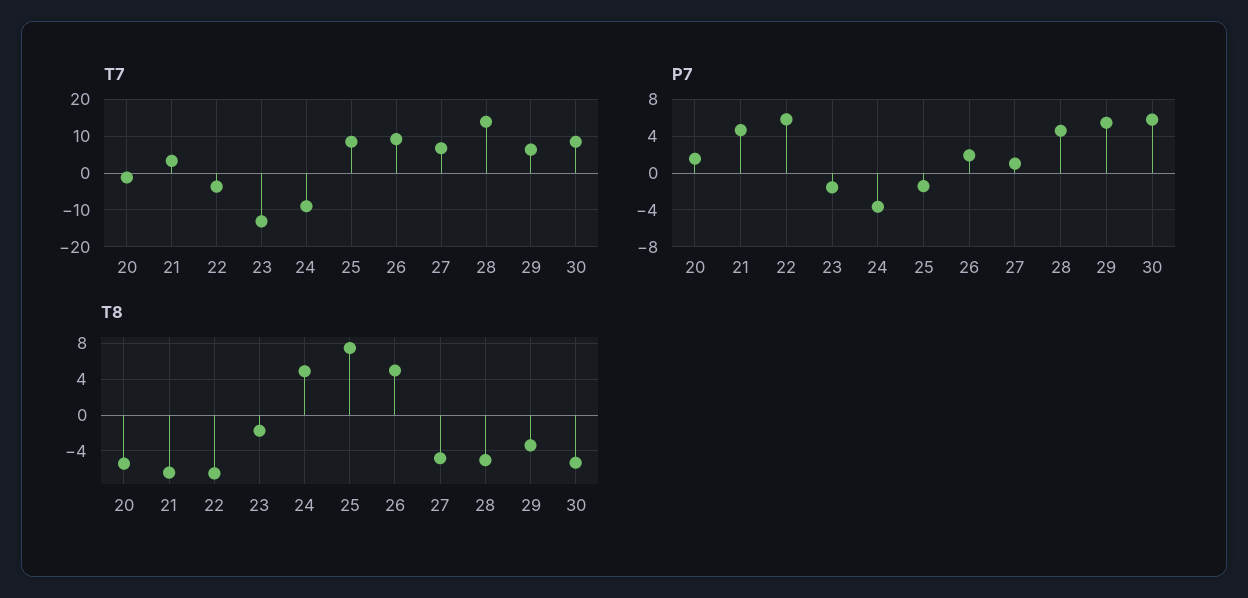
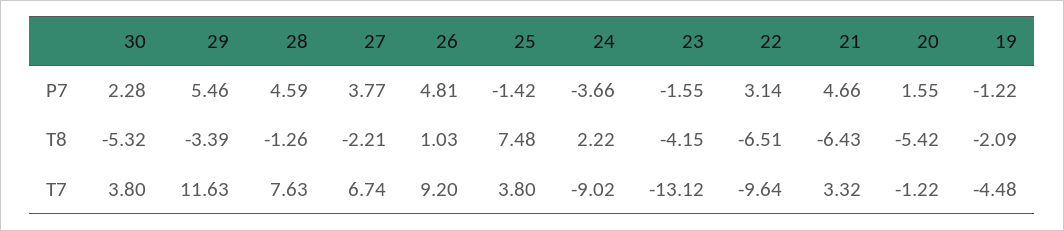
T7, 22: -4 -> -9.64
T7, 25: 8 -> 3.8
T7, 28: 14 -> 7.63
T7, 29: 6 -> 11.63
T7, 30: 8 -> 3.8
P7, 22: 6 -> 3.14
P7, 26: 2 -> 4.81
P7, 27: 1 -> 3.77
P7, 30: 6 -> 2.28
T8, 23: -2 -> -4.15
T8, 24: 5 -> 2.22
T8, 26: 5 -> 1.03
T8, 27: -5 -> -2.21
T8, 28: -5 -> -1.26
P7, 19: none -> -1.22
T8, 19: none -> -2.09
T7, 19: none -> -4.48

